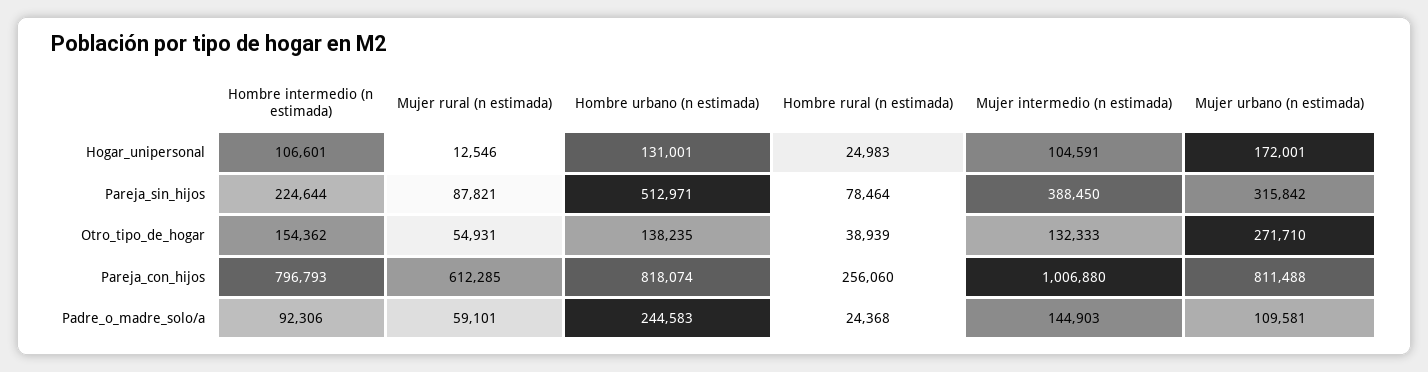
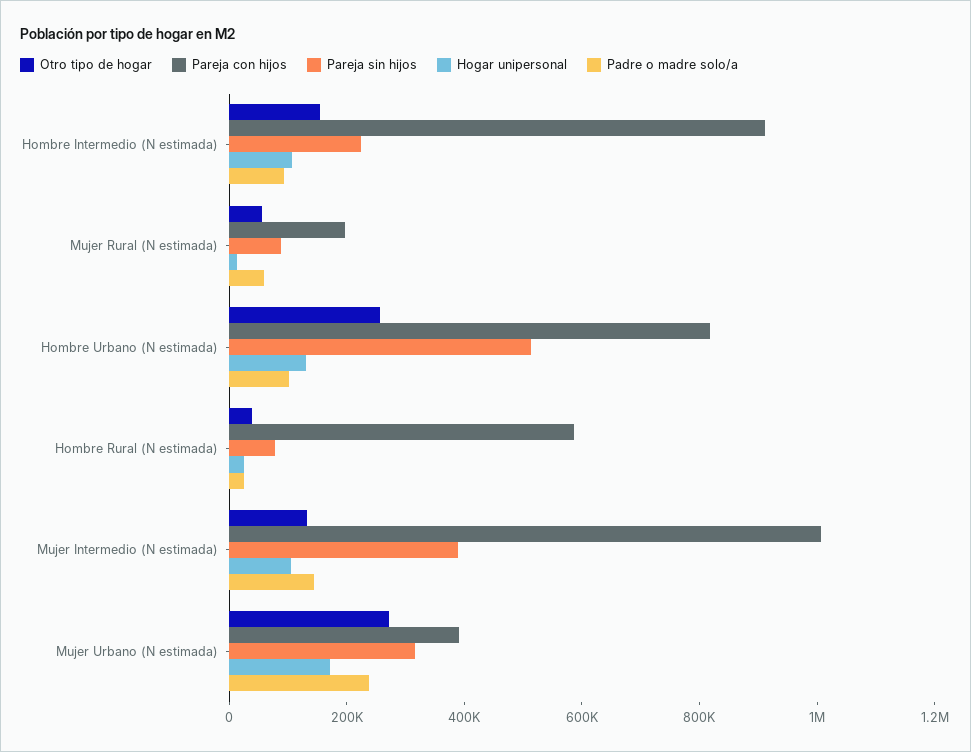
Otro_tipo_de_hogar, Hombre urbano (n estimada): 138235 -> 250000
Pareja_con_hijos, Hombre intermedio (n estimada): 796793 -> 900000
Pareja_con_hijos, Mujer rural (n estimada): 612285 -> 200000
Pareja_con_hijos, Hombre rural (n estimada): 256060 -> 600000
Pareja_con_hijos, Mujer urbano (n estimada): 811488 -> 400000
Padre_o_madre_solo/a, Hombre urbano (n estimada): 244583 -> 100000
Padre_o_madre_solo/a, Mujer urbano (n estimada): 109581 -> 250000

